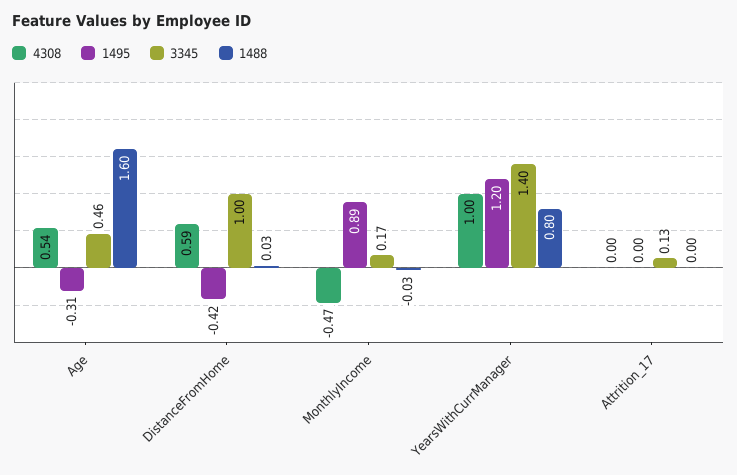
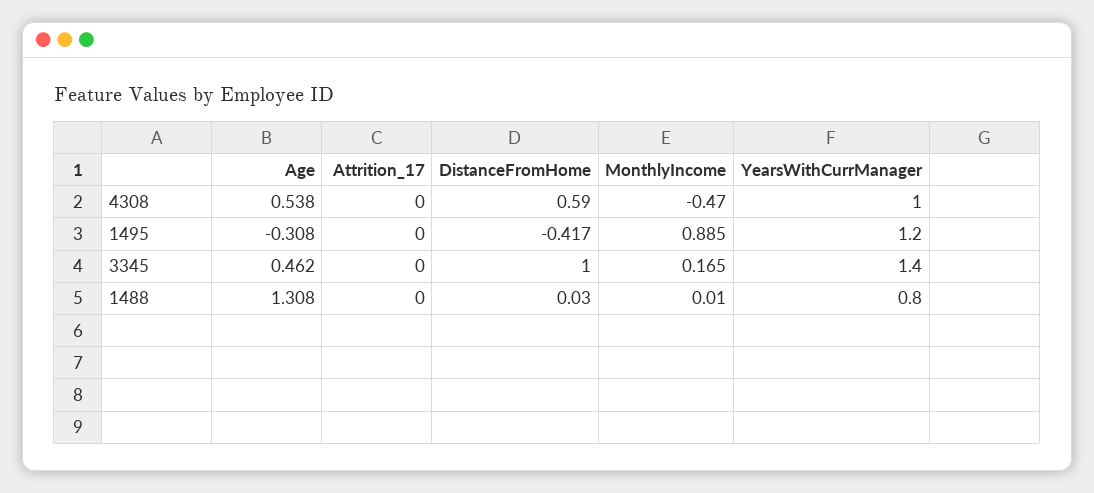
1488, Age: 1.6 -> 1.308
1488, MonthlyIncome: -0.03 -> 0.01
3345, Attrition_17: 0.13 -> 0

